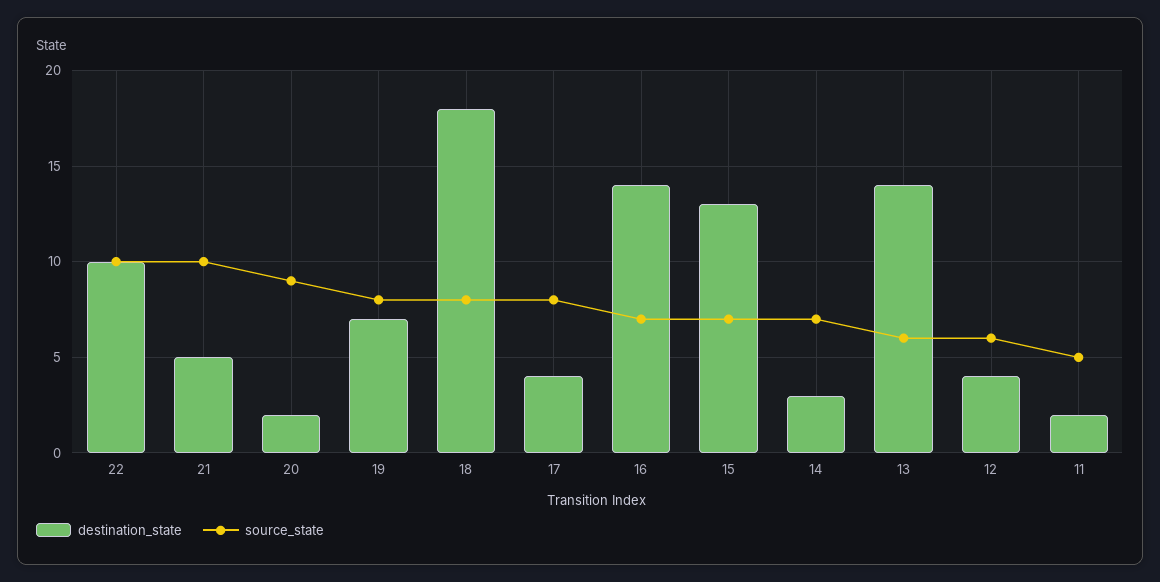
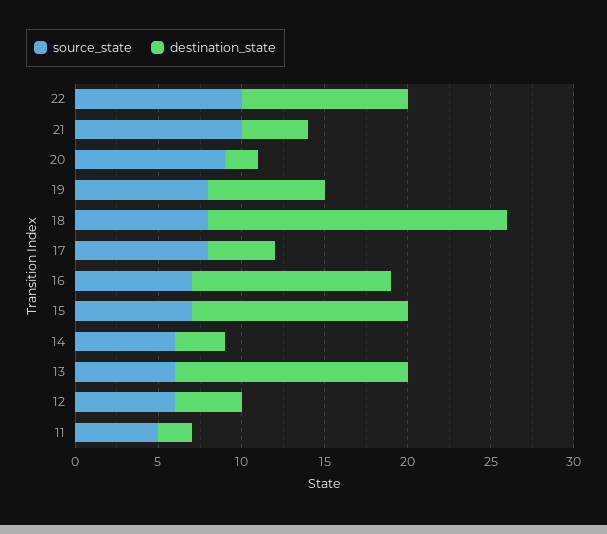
destination_state, 21: 5 -> 4
destination_state, 16: 14 -> 12
source_state, 14: 7 -> 6

